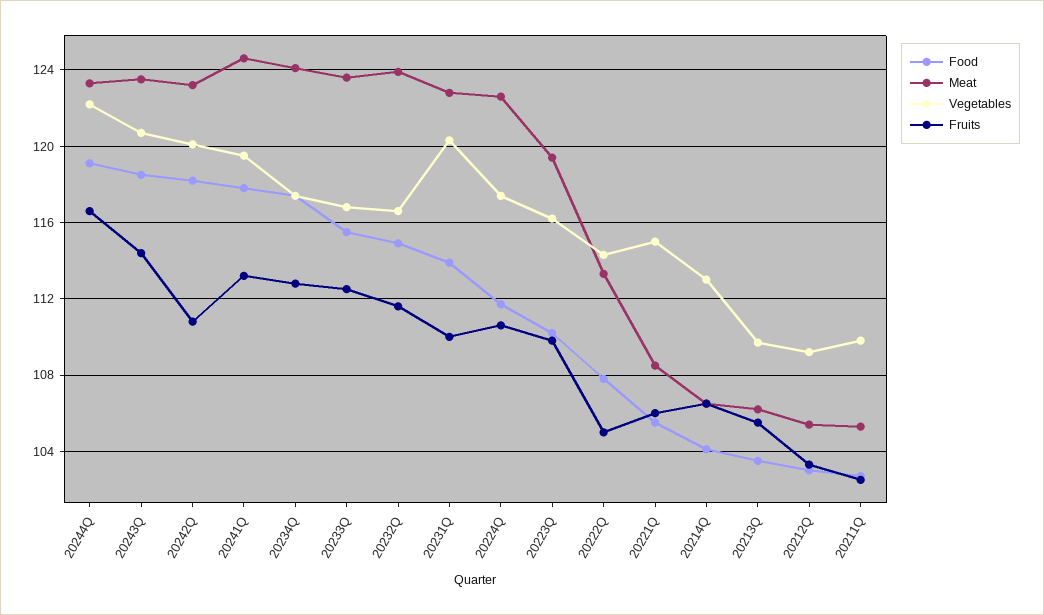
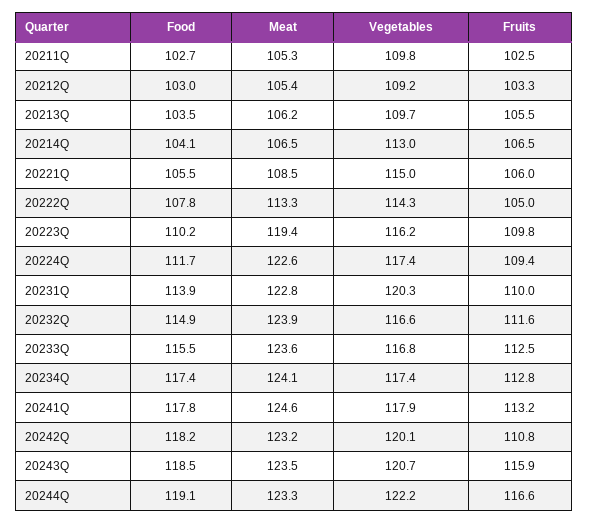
Fruits, 20243Q: 114.5 -> 115.9
Vegetables, 20241Q: 119.5 -> 117.9
Fruits, 20224Q: 110.5 -> 109.4

